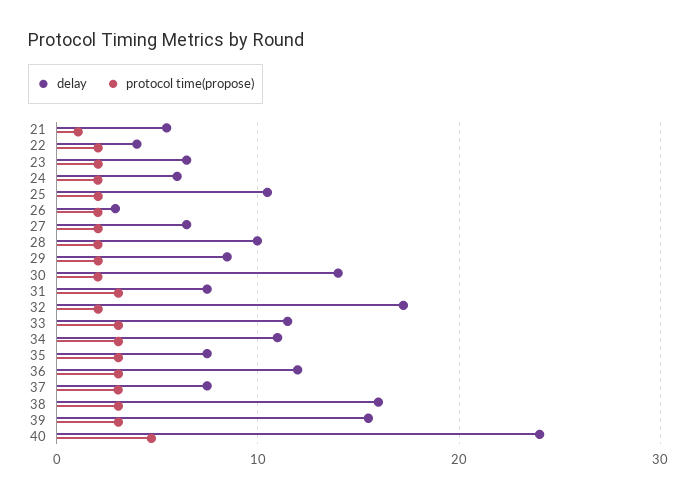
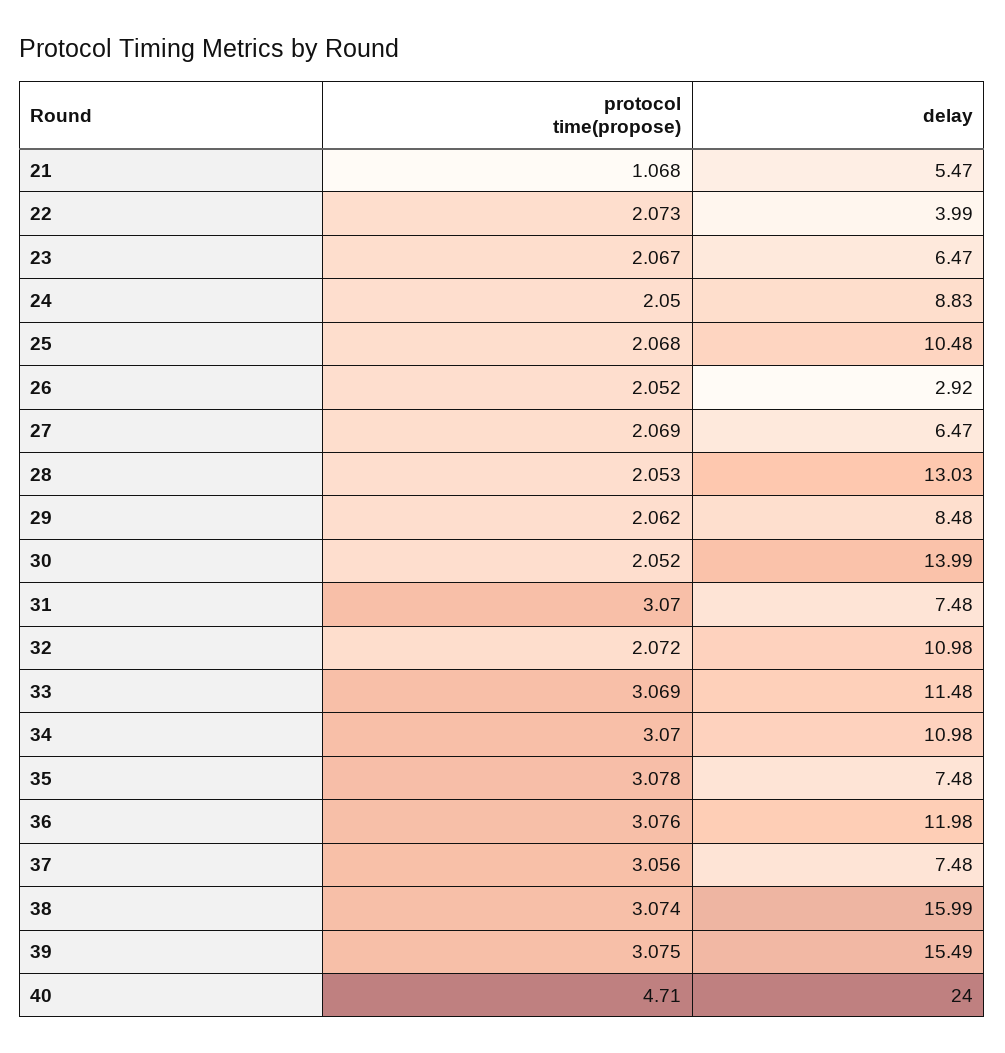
delay, 24: 6 -> 8.83
delay, 28: 10 -> 13.03
delay, 32: 17 -> 10.98

